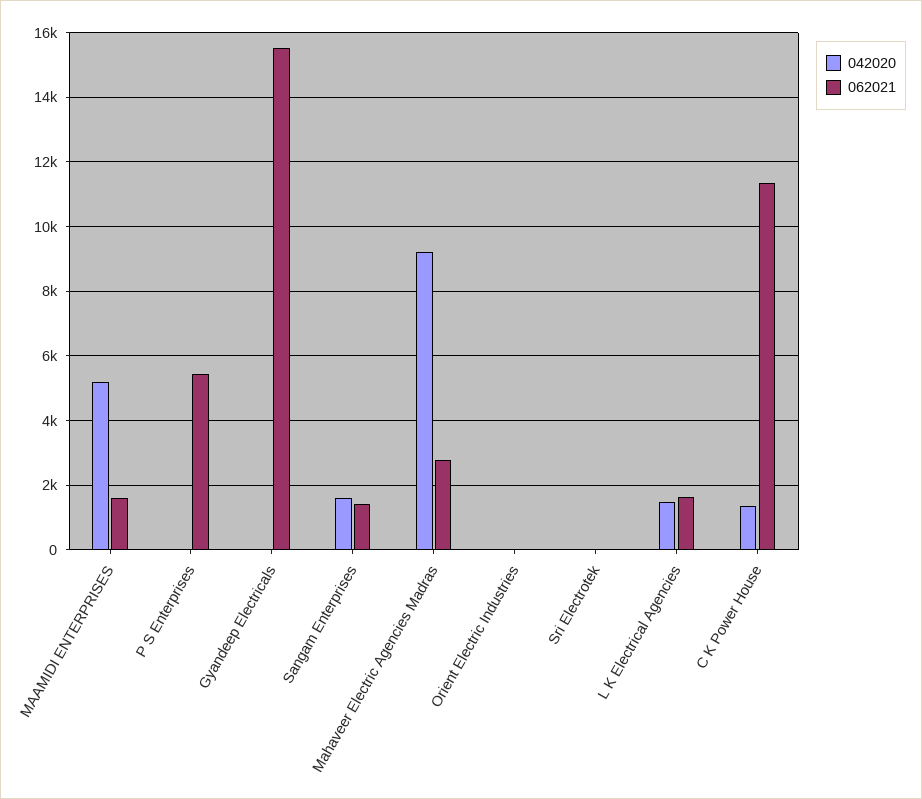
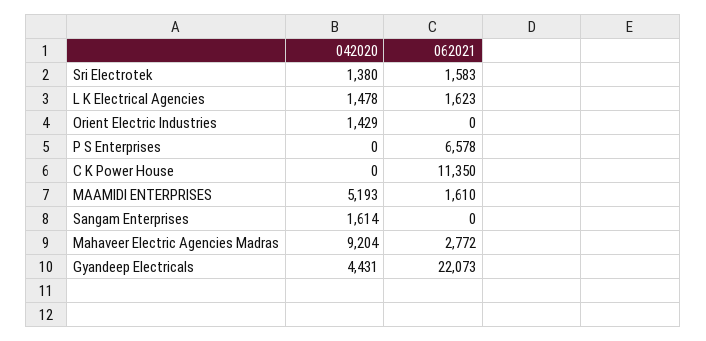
062021, P S Enterprises: 5400 -> 6578
042020, Gyandeep Electricals: 0 -> 4431
062021, Gyandeep Electricals: 15600 -> 22073
062021, Sangam Enterprises: 1400 -> 0
042020, Orient Electric Industries: 0 -> 1429
042020, Sri Electrotek: 0 -> 1380
062021, Sri Electrotek: 0 -> 1583
042020, C K Power House: 1400 -> 0

